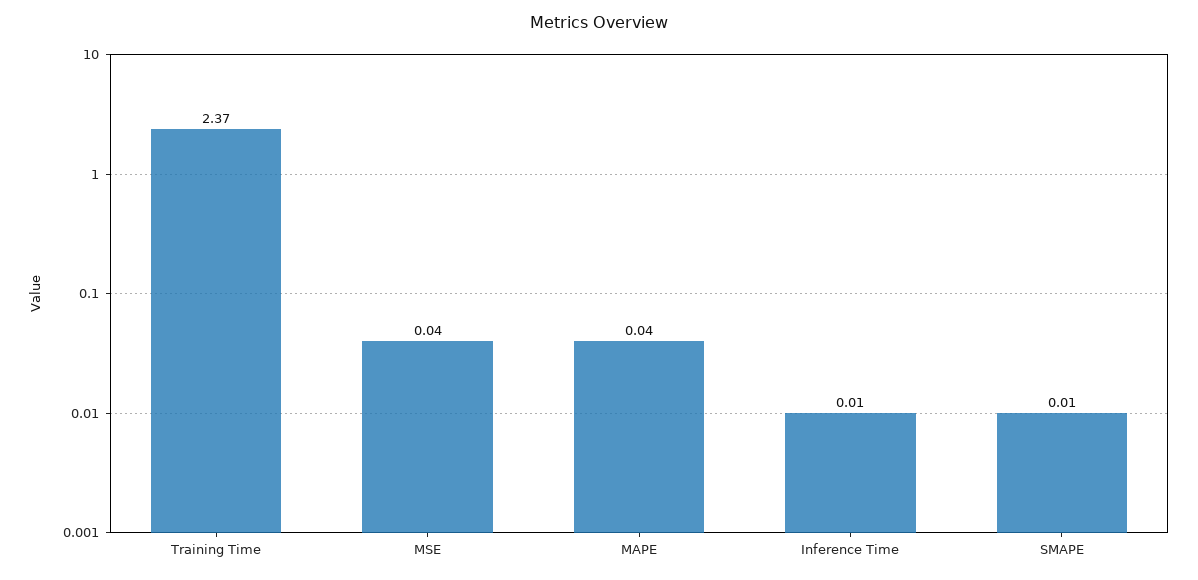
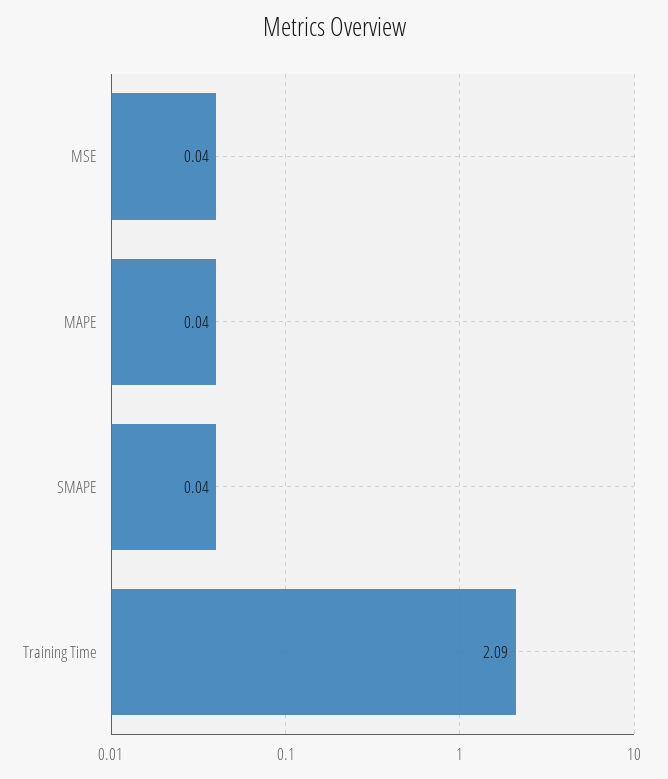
Training Time: 2.37 -> 2.09
Inference Time: 0.01 -> none
SMAPE: 0.01 -> 0.04

